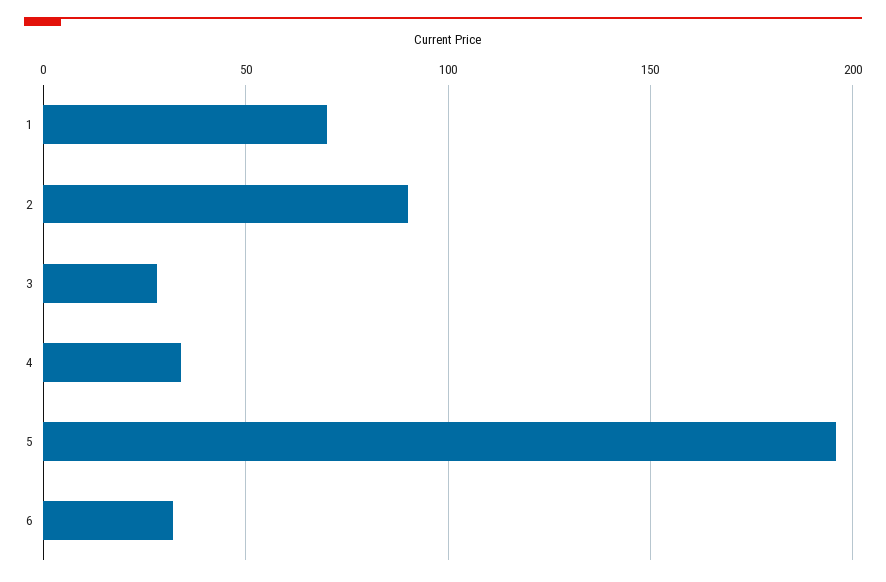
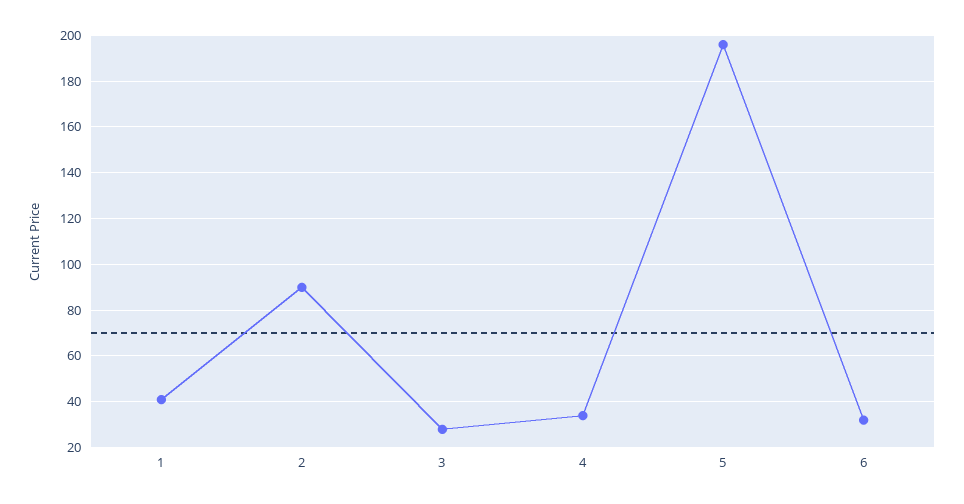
1: 70 -> 40

